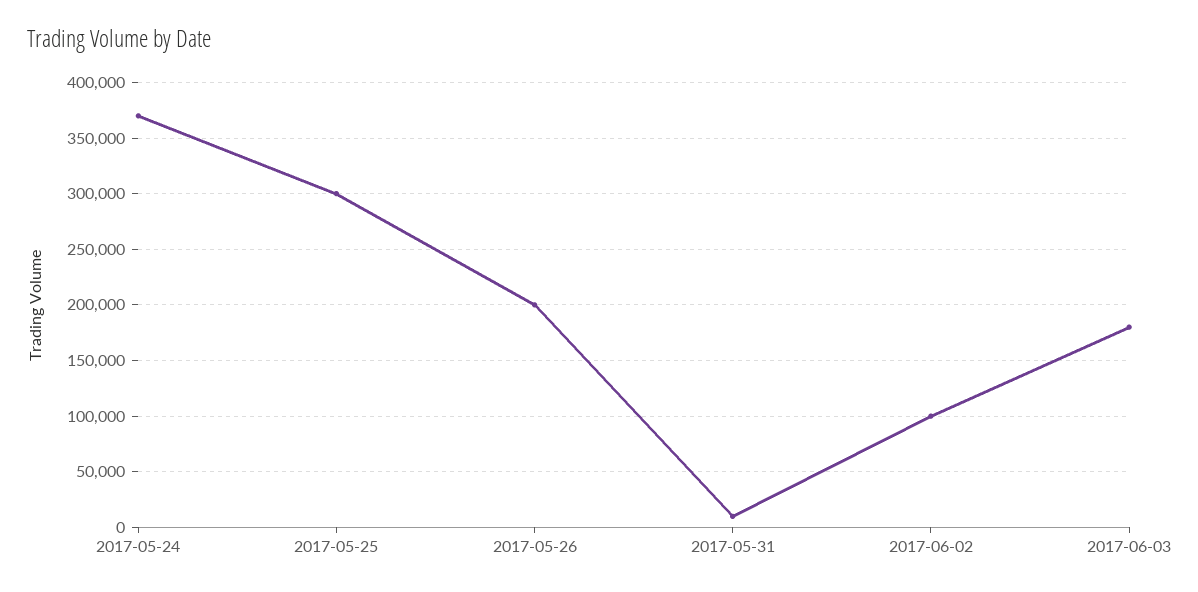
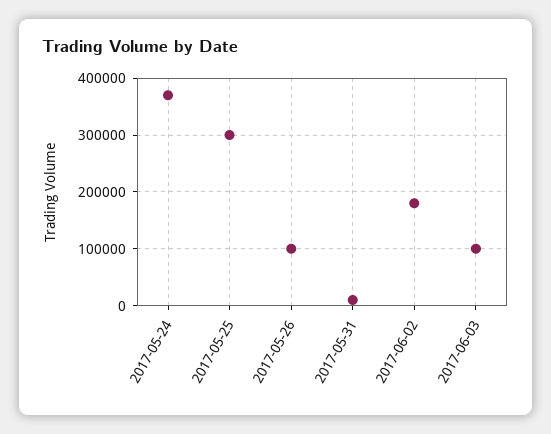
2017-05-26: 200000 -> 100000
2017-06-02: 100000 -> 180000
2017-06-03: 180000 -> 100000

